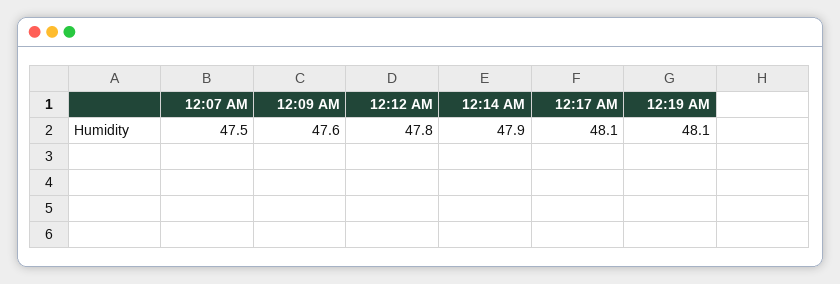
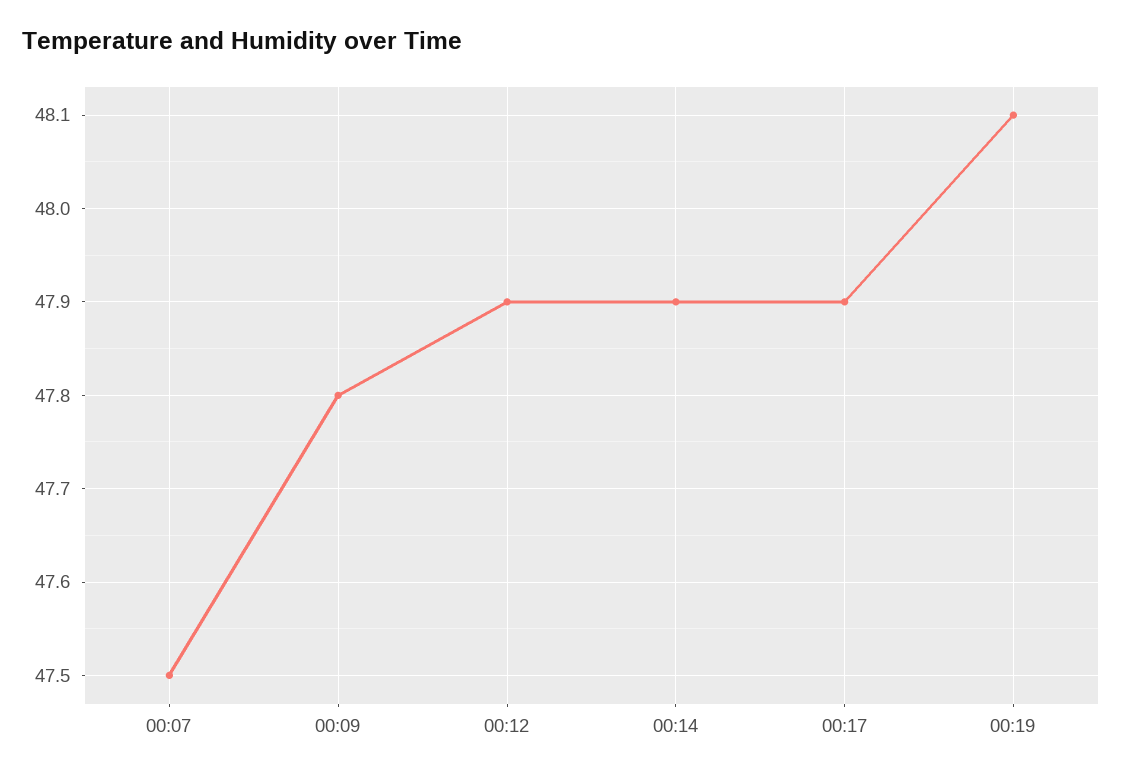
12:09 AM: 47.6 -> 47.8
12:12 AM: 47.8 -> 47.9
12:17 AM: 48.1 -> 47.9

